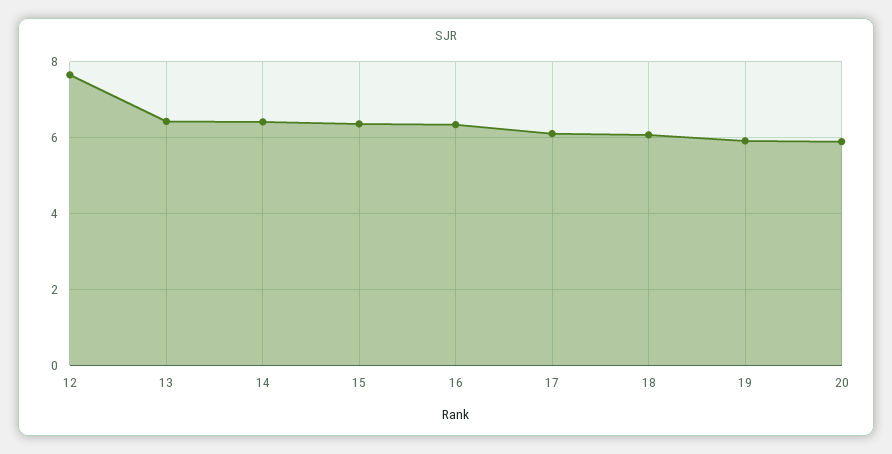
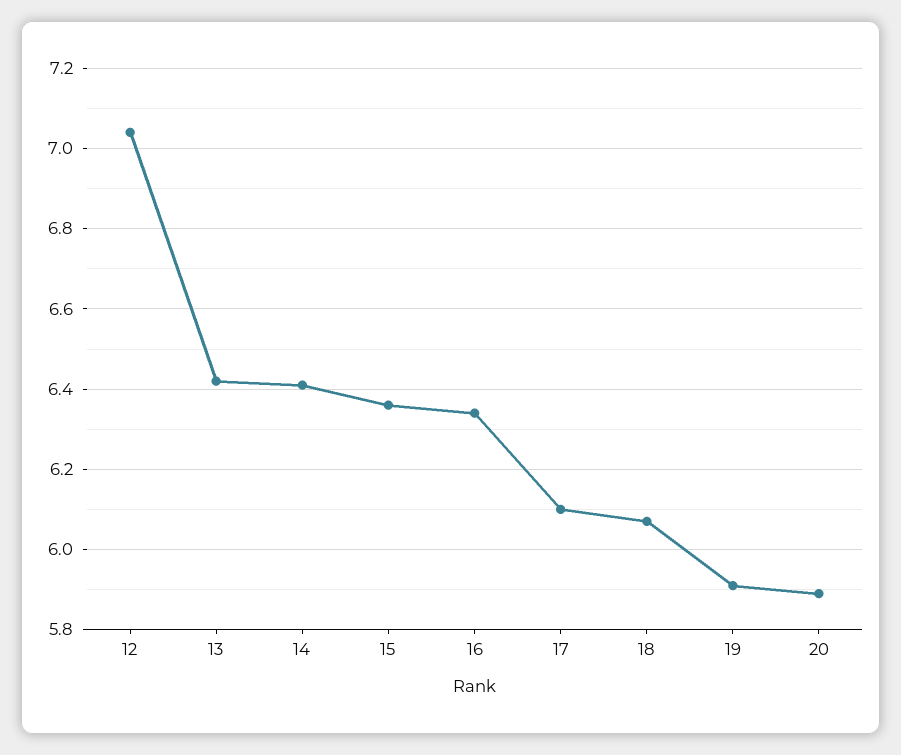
12: 7.6 -> 7.05

